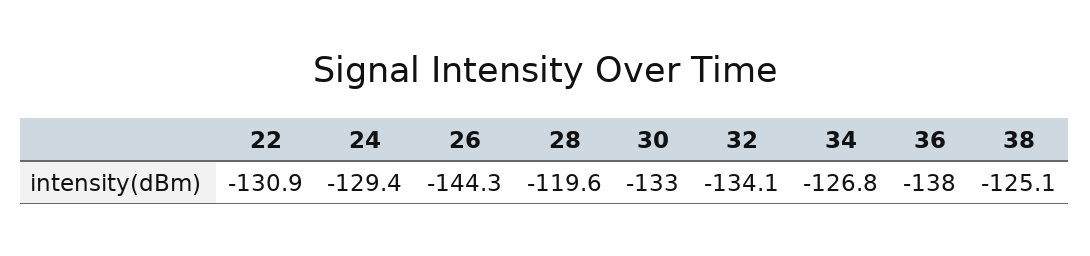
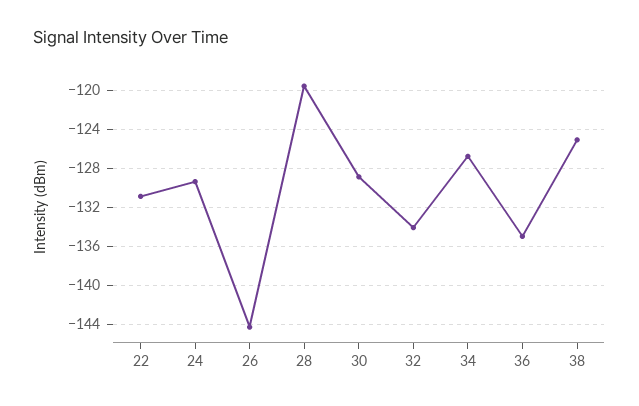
30: -133 -> -129
36: -138 -> -135

